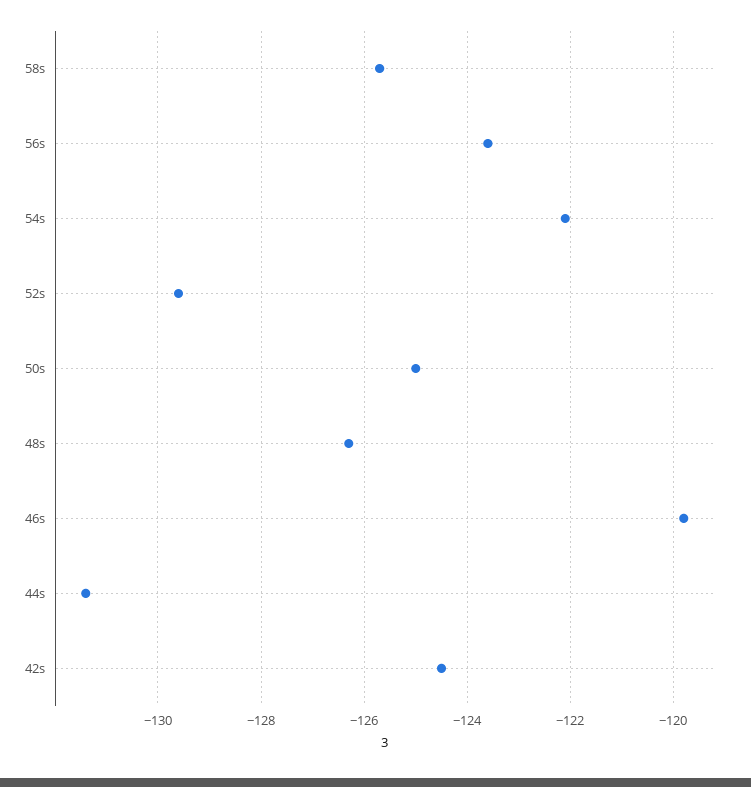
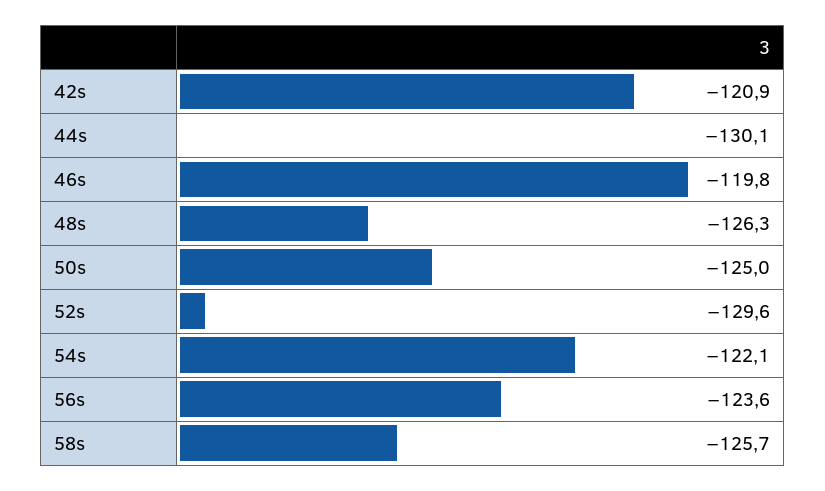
44s: -131.5 -> -130.1
42s: -124.5 -> -120.9

